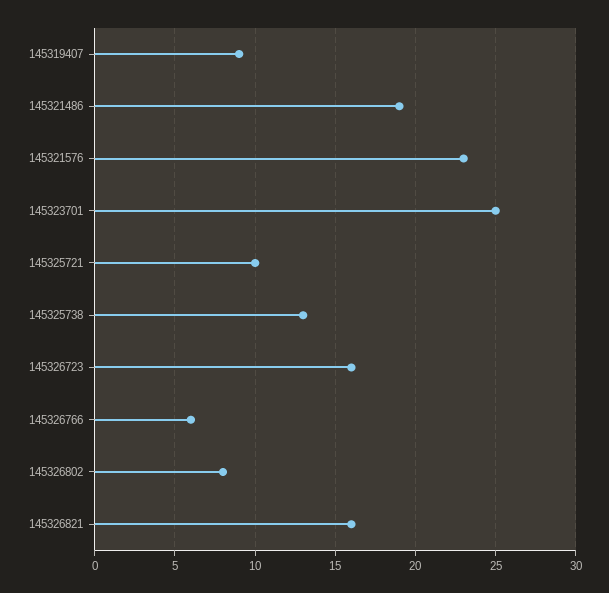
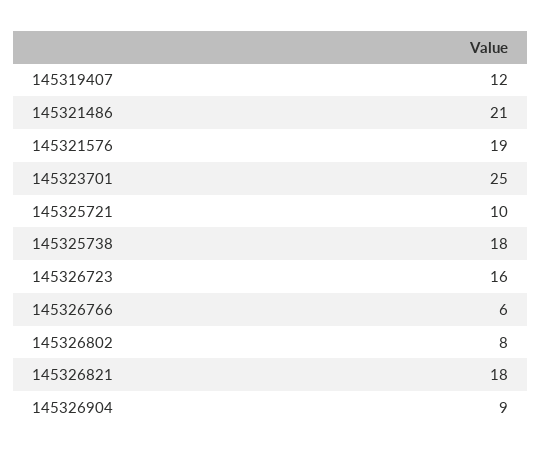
145319407: 9 -> 12
145321486: 19 -> 21
145321576: 23 -> 19
145325738: 13 -> 18
145326821: 16 -> 18
145326904: none -> 9

